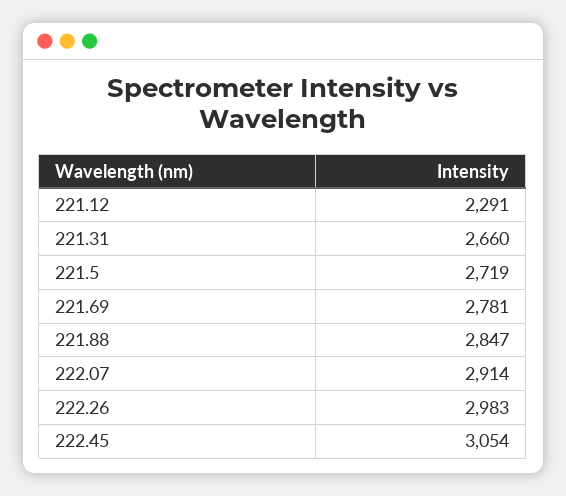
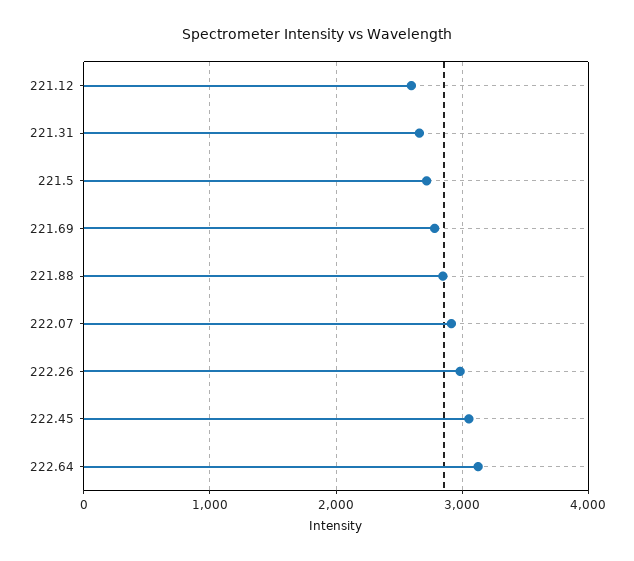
221.12: 2291 -> 2600
222.64: none -> 3100

